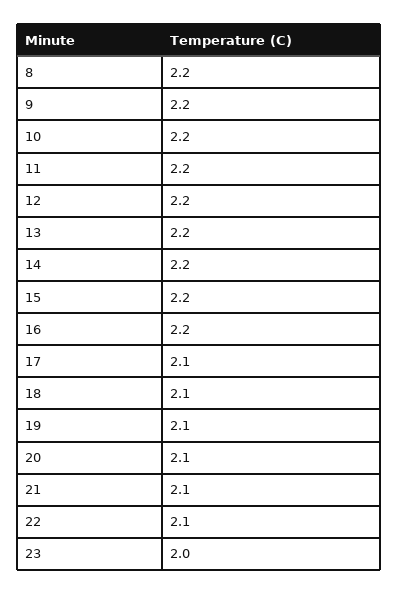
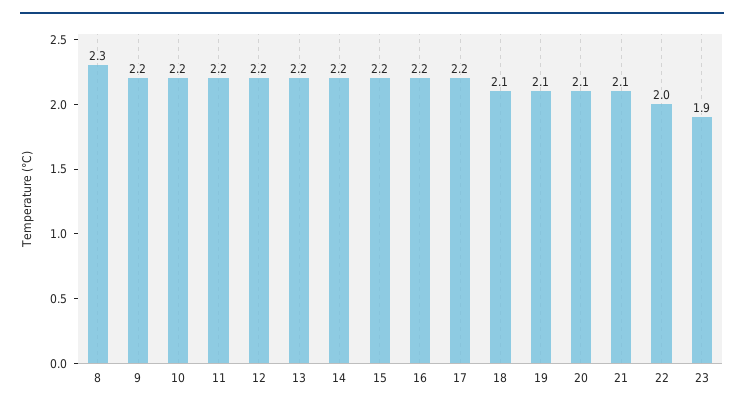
8: 2.2 -> 2.3
17: 2.1 -> 2.2
22: 2.1 -> 2
23: 2 -> 1.9

